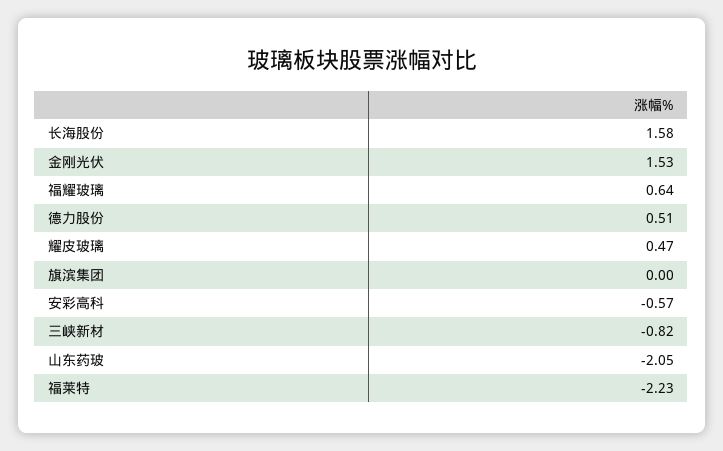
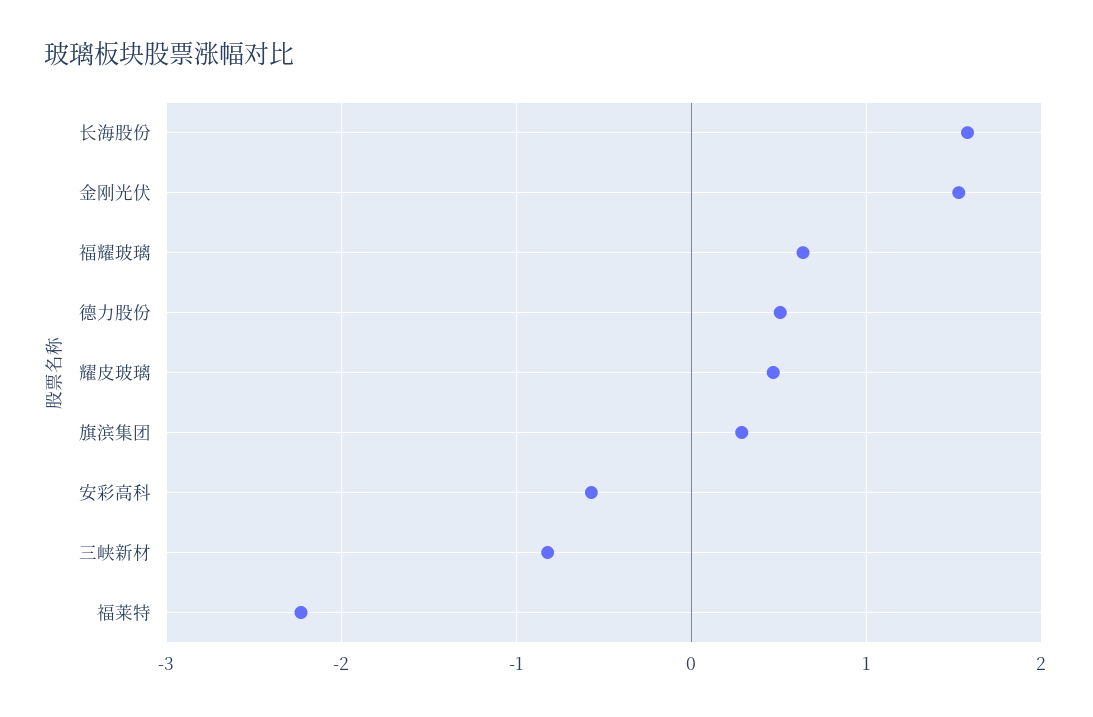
旗滨集团: 0 -> 0.3
山东药玻: -2.05 -> none

